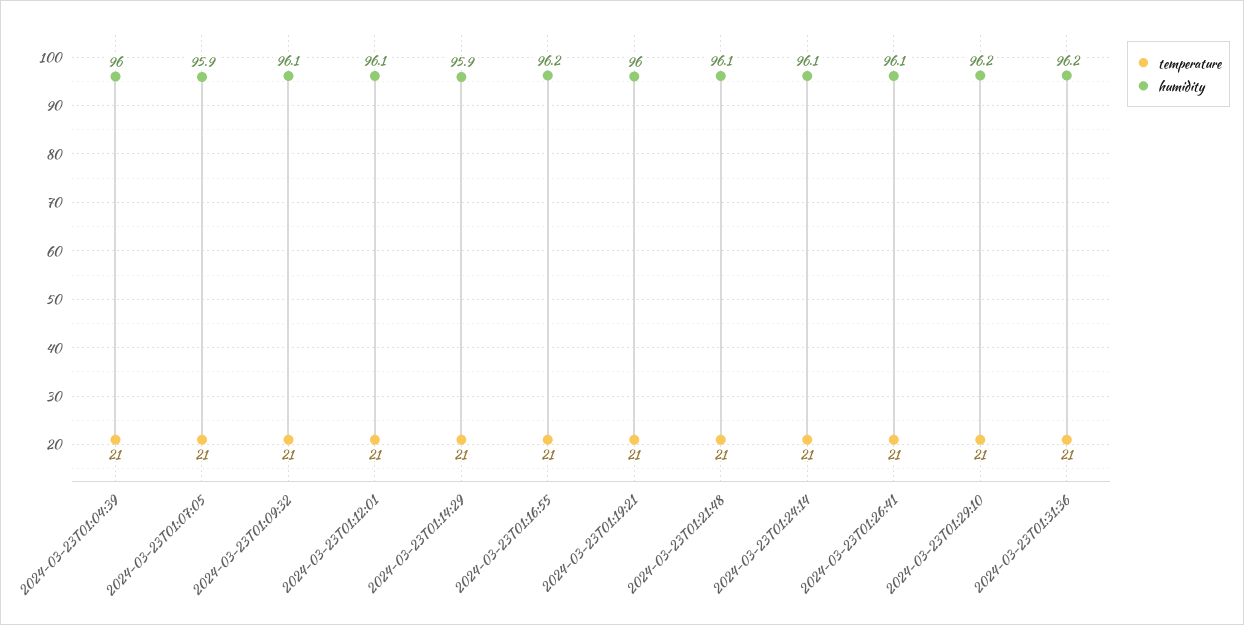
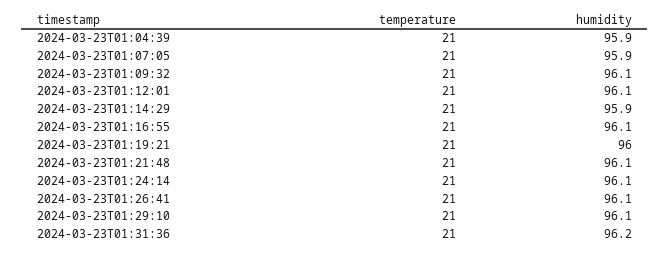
humidity, 2024-03-23T01:04:39: 96 -> 95.9
humidity, 2024-03-23T01:16:55: 96.2 -> 96.1
humidity, 2024-03-23T01:29:10: 96.2 -> 96.1

